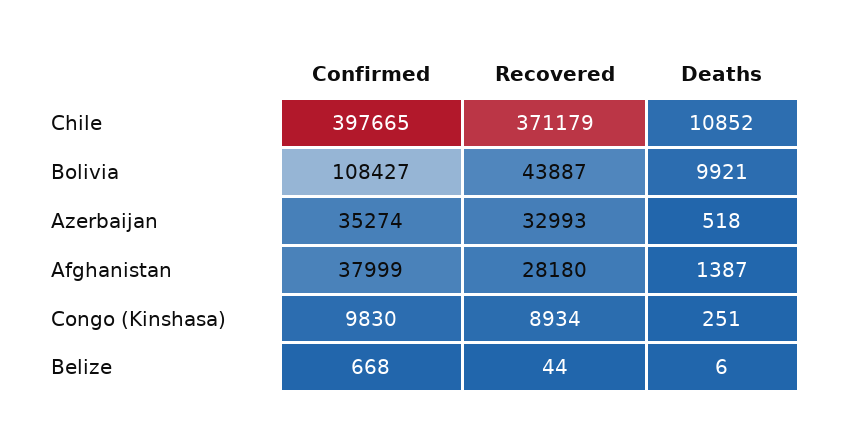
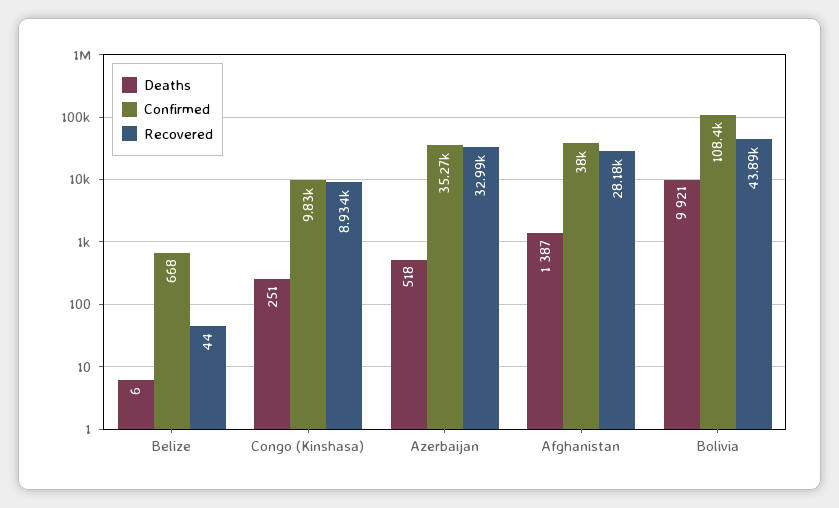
Confirmed, Chile: 397665 -> none
Recovered, Chile: 371179 -> none
Deaths, Chile: 10852 -> none

